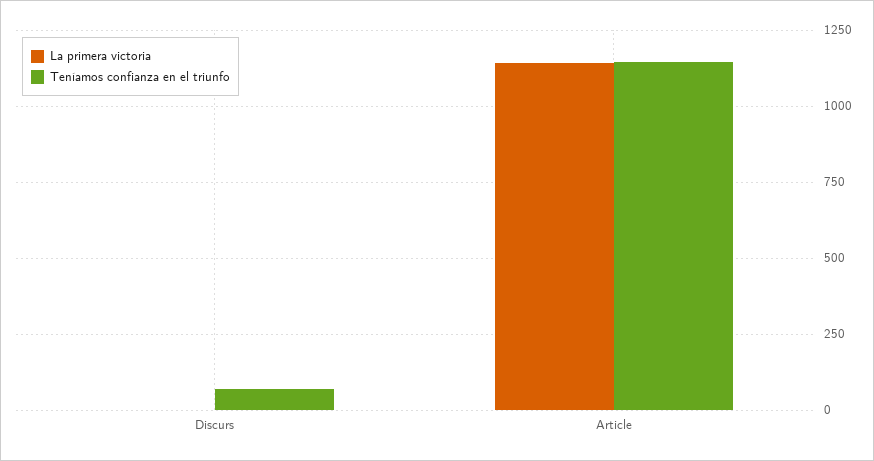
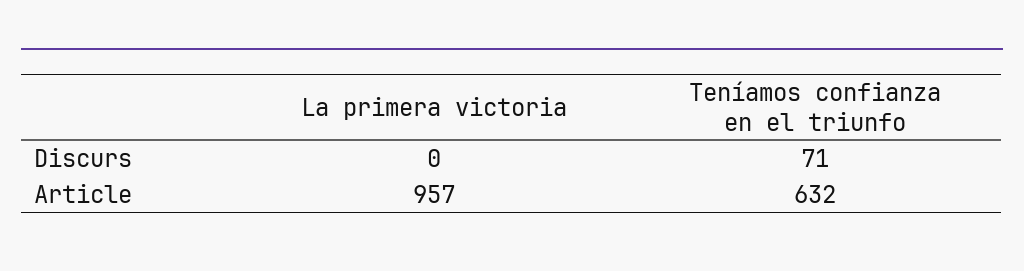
La primera victoria, Article: 1150 -> 957
Teníamos confianza en el triunfo, Article: 1150 -> 632

